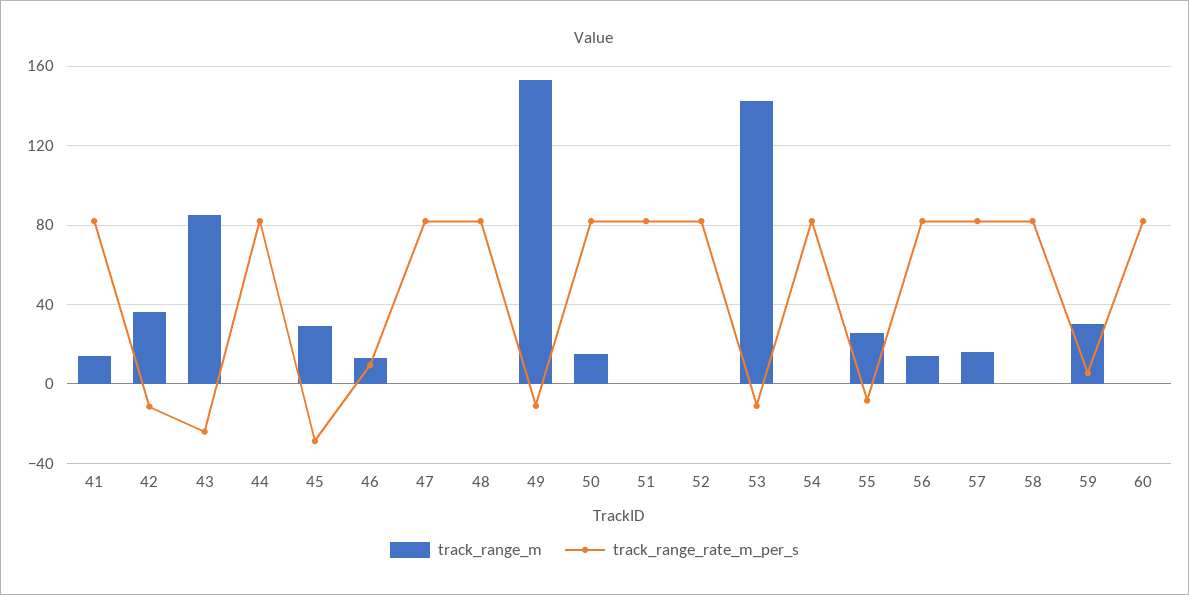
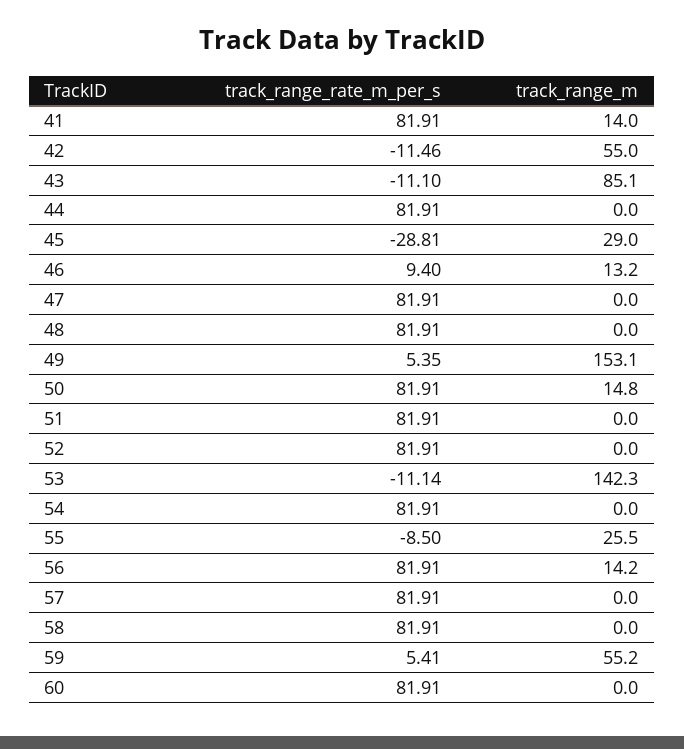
track_range_m, 42: 35 -> 55
track_range_rate_m_per_s, 43: -25 -> -11.1
track_range_rate_m_per_s, 49: -10 -> 5.35
track_range_m, 57: 15 -> 0
track_range_m, 59: 30 -> 55.2

